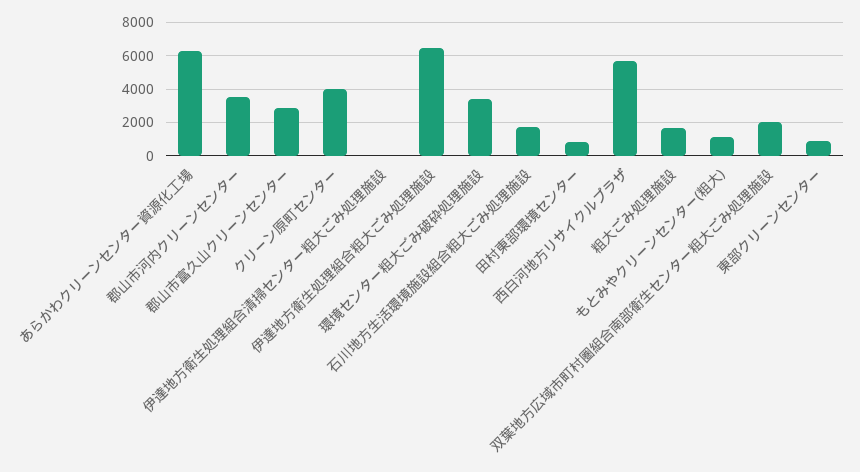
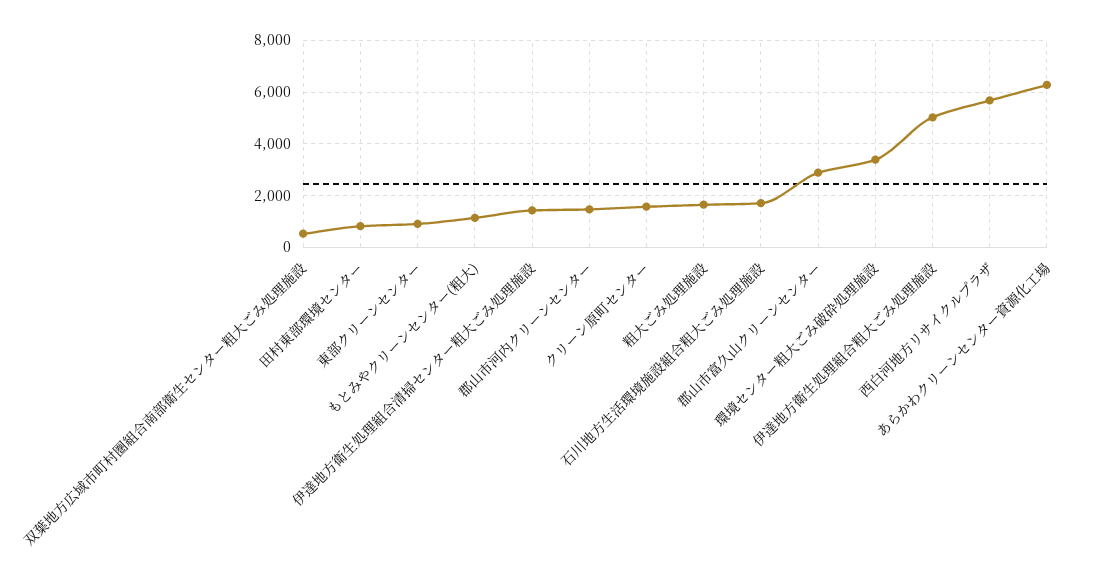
郡山市河内クリーンセンター: 3500 -> 1500
クリーン原町センター: 4000 -> 1500
伊達地方衛生処理組合清掃センター粗大ごみ処理施設: 0 -> 1500
伊達地方衛生処理組合粗大ごみ処理施設: 6500 -> 5000
双葉地方広域市町村圏組合南部衛生センター粗大ごみ処理施設: 2000 -> 500

